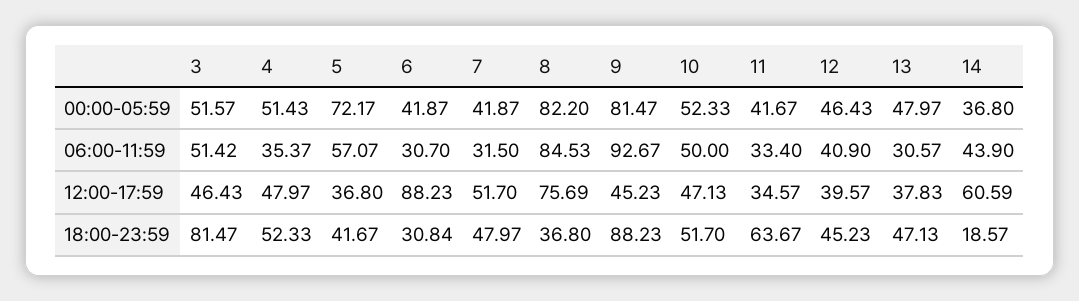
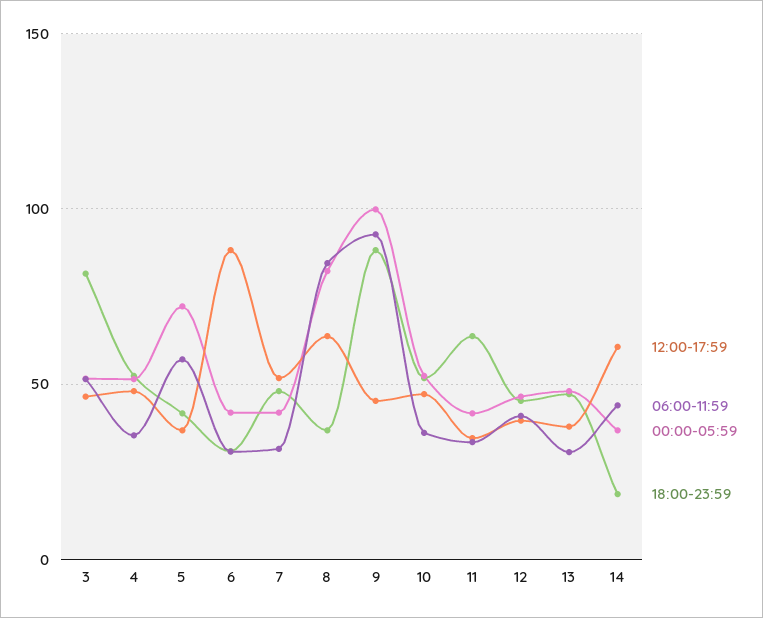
00:00-05:59, 9: 81.47 -> 100
06:00-11:59, 10: 50 -> 35
12:00-17:59, 8: 75.69 -> 65

